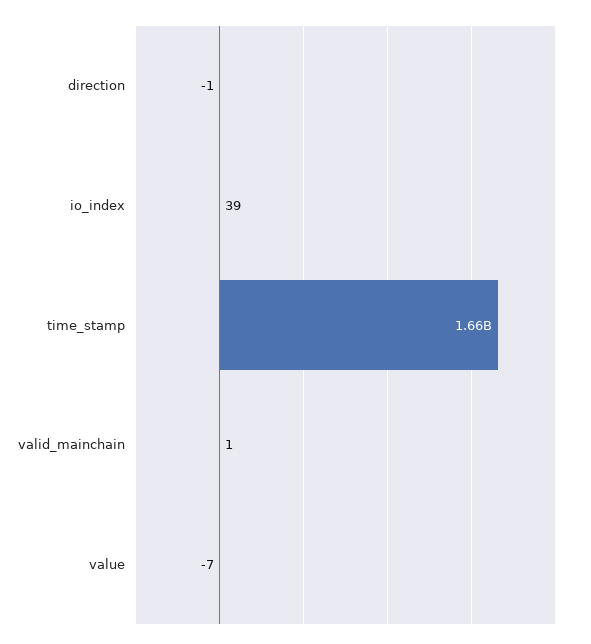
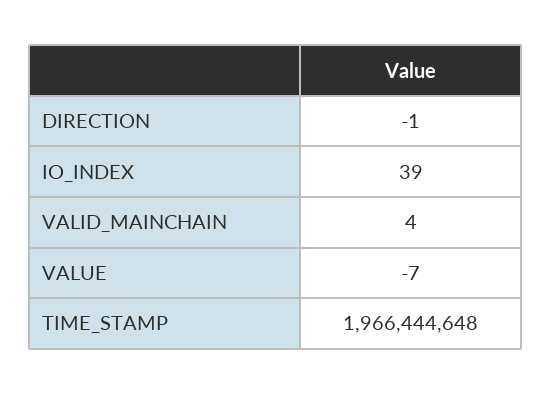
time_stamp: 1660000000 -> 1966444648
valid_mainchain: 1 -> 4

